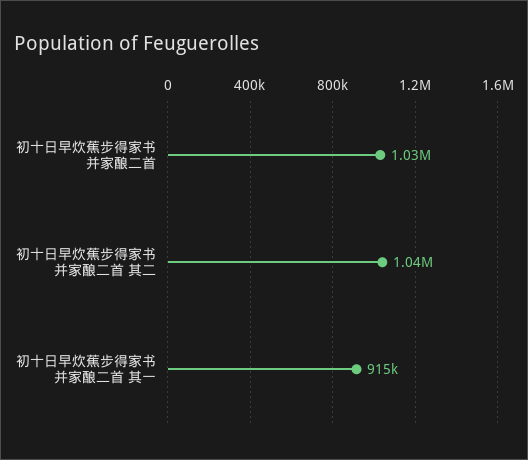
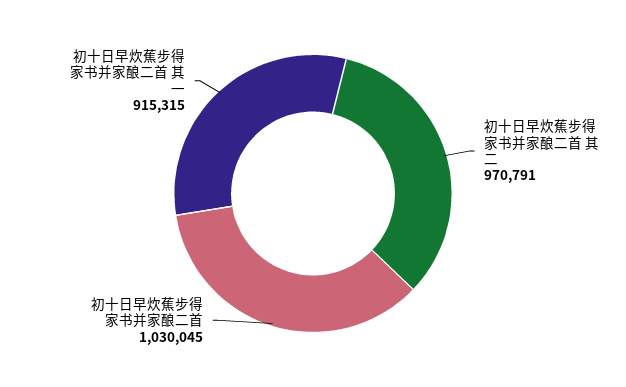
初十日早炊蕉步得家书并家酿二首 其二: 1040000 -> 970791

